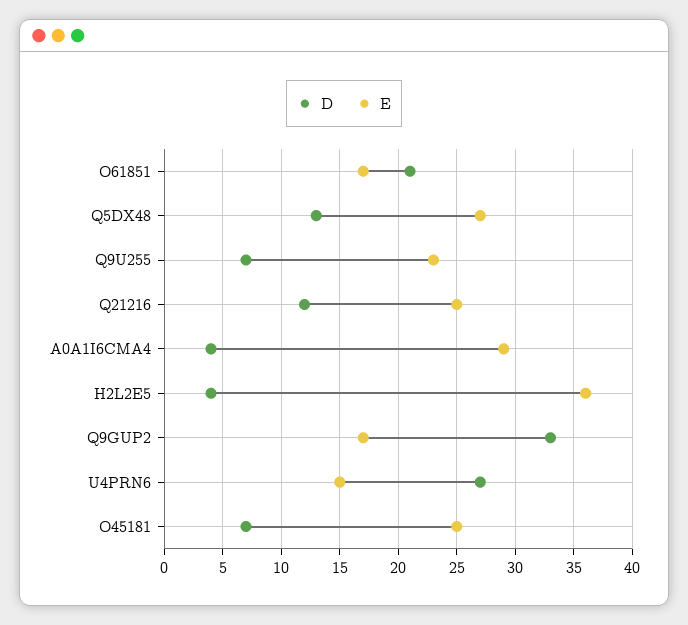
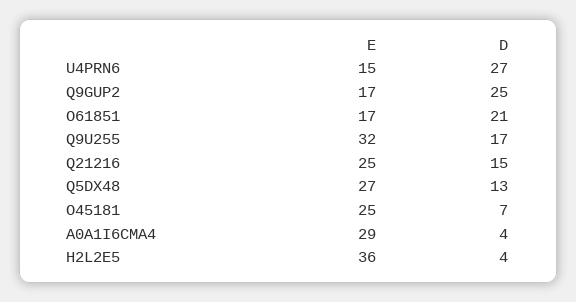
D, Q9U255: 7 -> 17
E, Q9U255: 23 -> 32
D, Q21216: 12 -> 15
D, Q9GUP2: 33 -> 25

